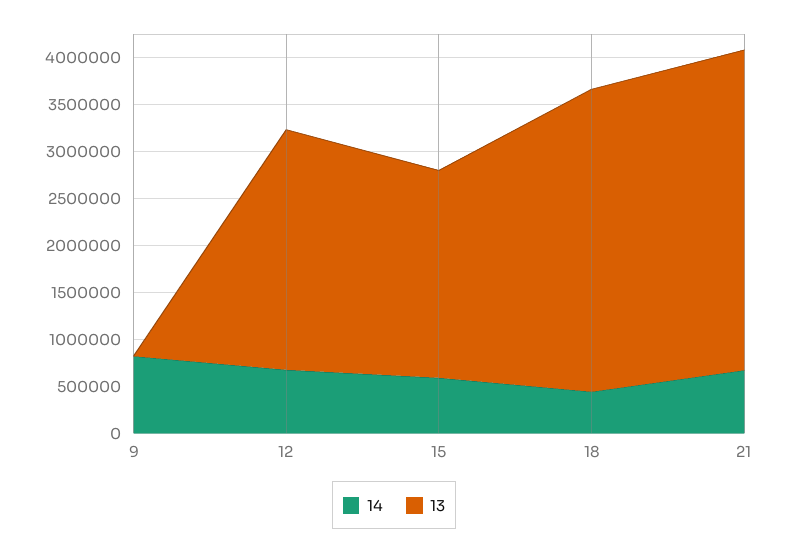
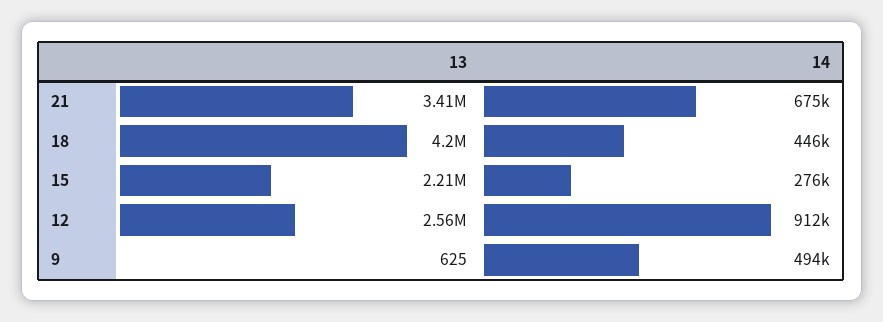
14, 9: 800000 -> 494000
14, 12: 700000 -> 912000
14, 15: 600000 -> 276000
13, 18: 3200000 -> 4200000

